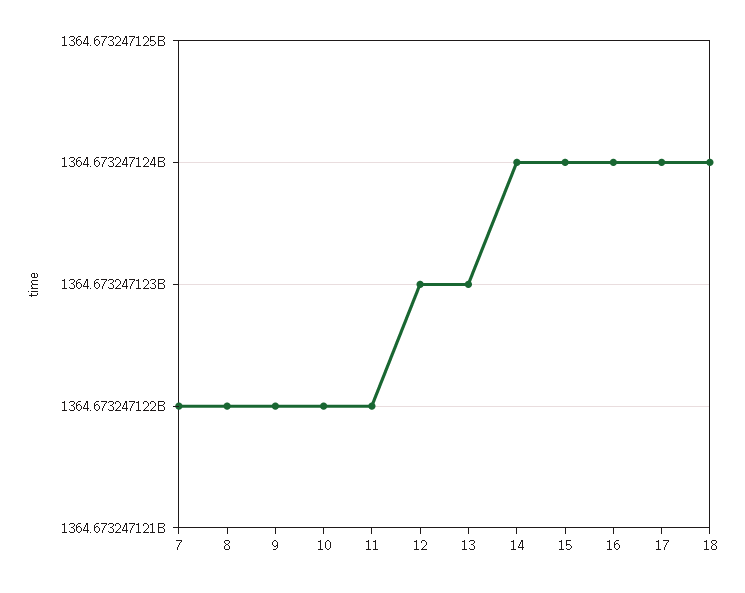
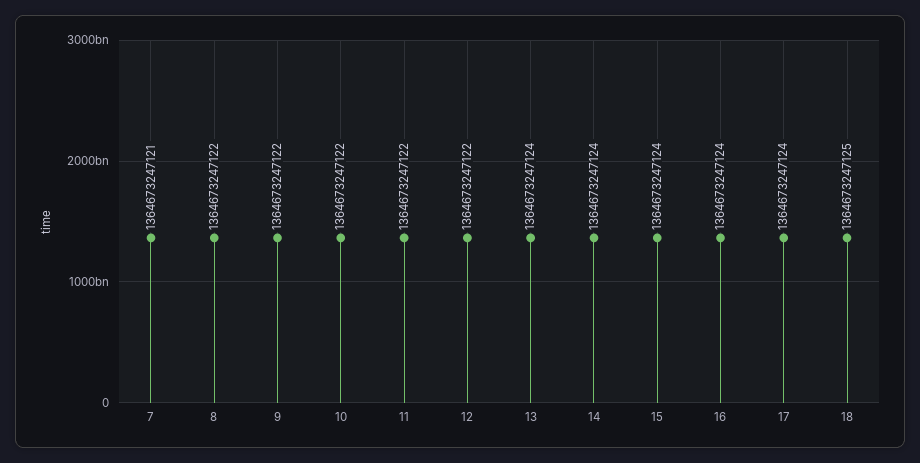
7: 1364673247122 -> 1364673247121
12: 1364673247123 -> 1364673247122
13: 1364673247123 -> 1364673247124
18: 1364673247124 -> 1364673247125

